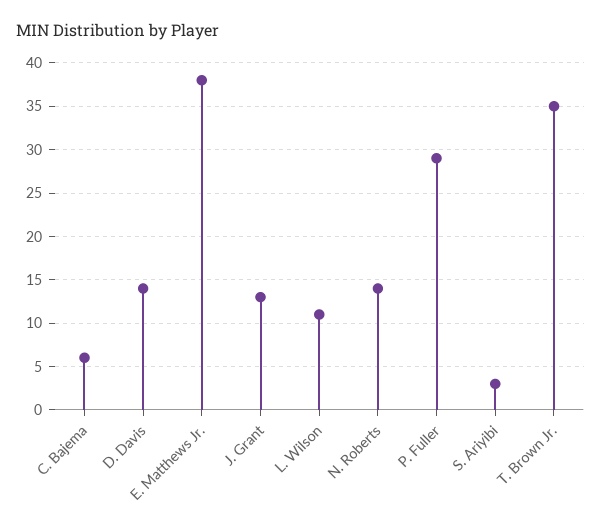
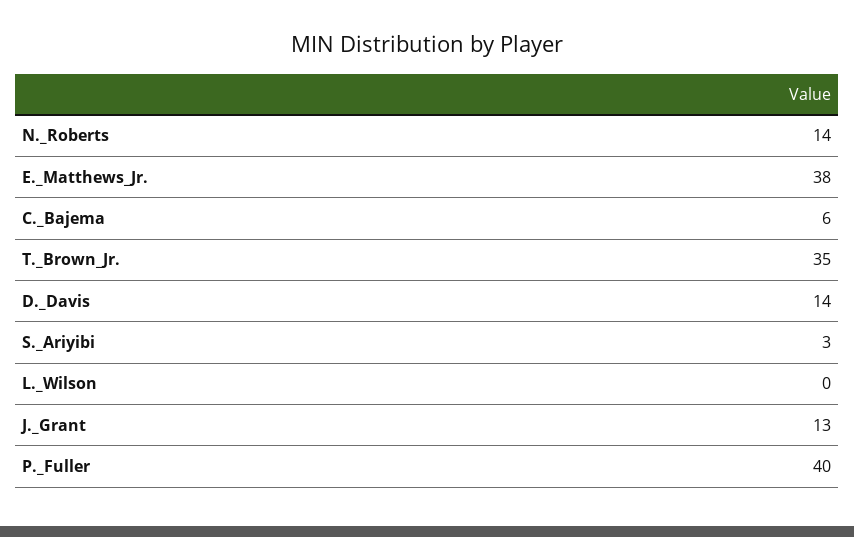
L. Wilson: 11 -> 0
P. Fuller: 29 -> 40

